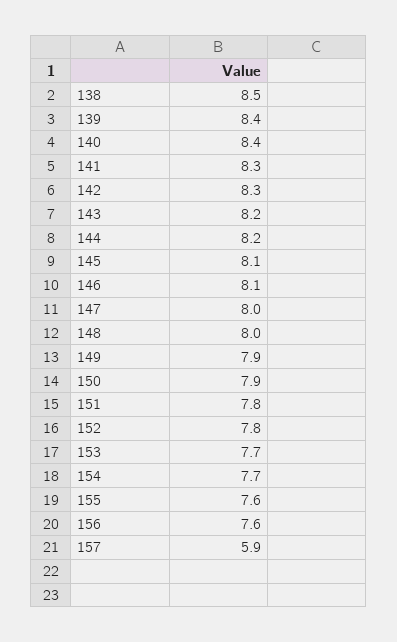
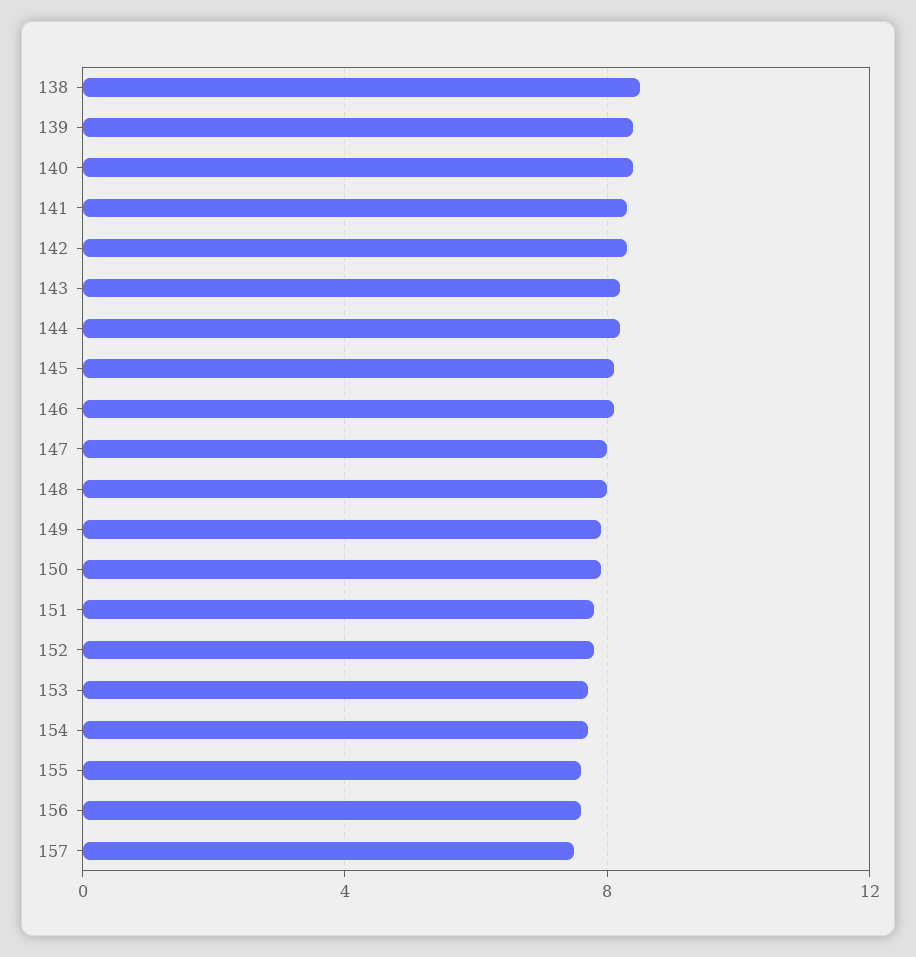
157: 5.9 -> 7.5

